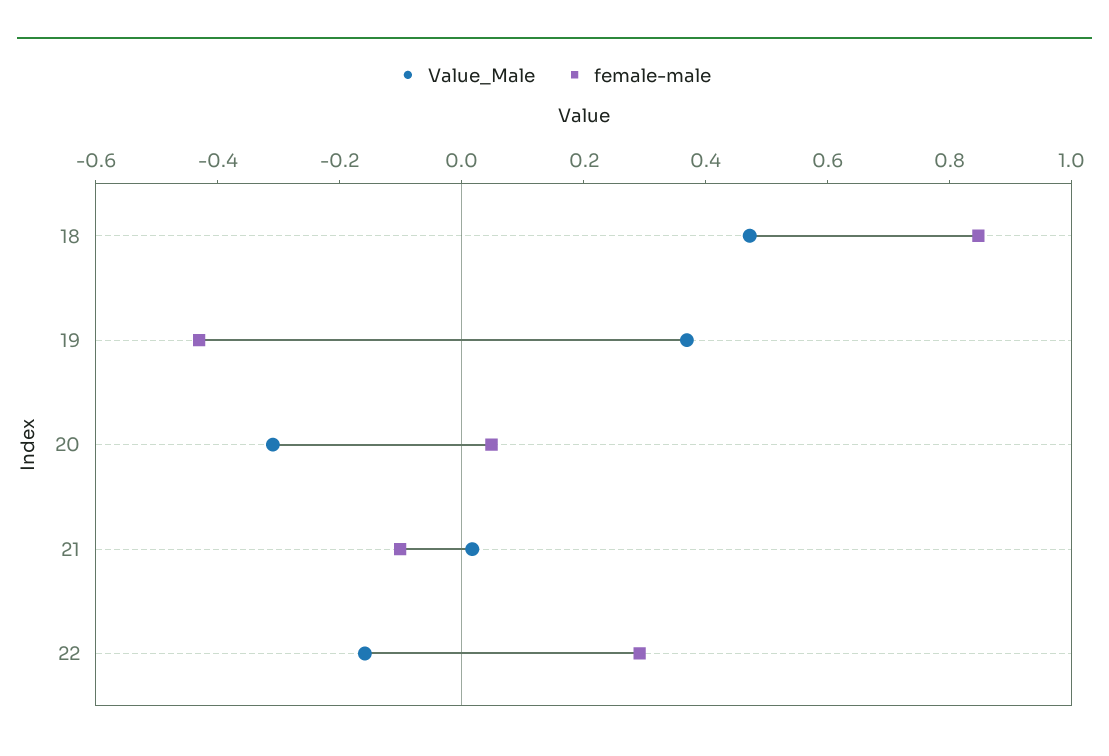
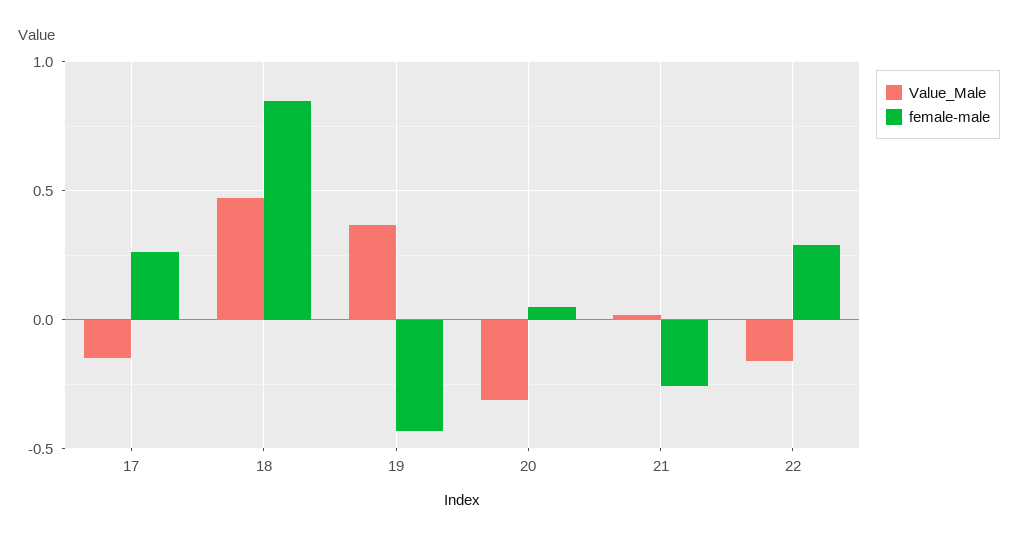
female-male, 21: -0.1 -> -0.25
Value_Male, 17: none -> -0.15
female-male, 17: none -> 0.25

